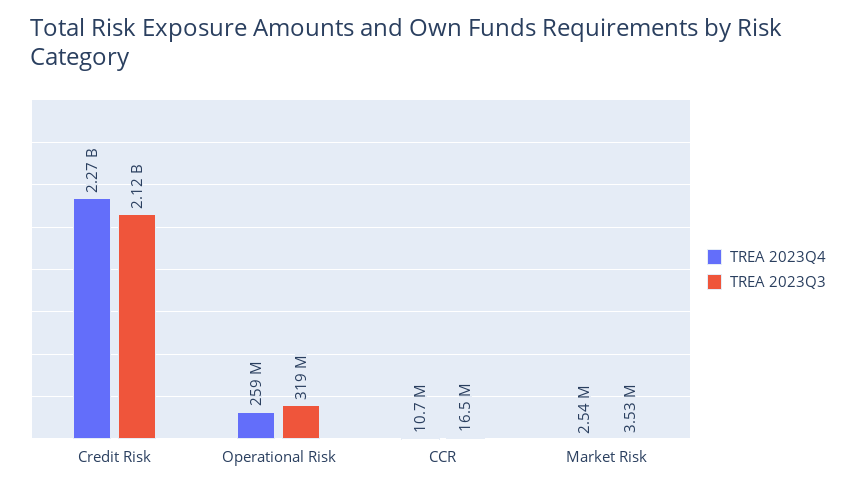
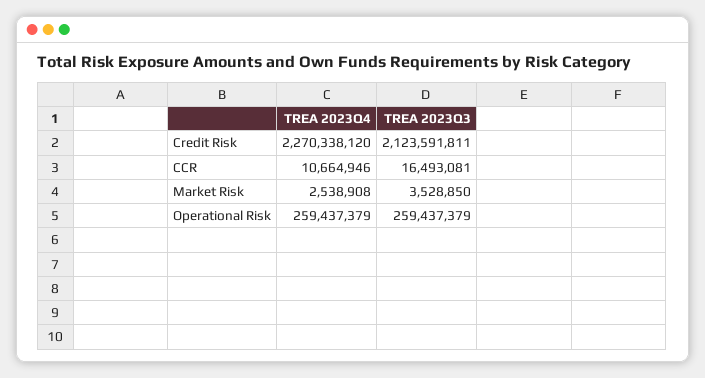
TREA 2023Q3, Operational Risk: 319000000 -> 259437379

